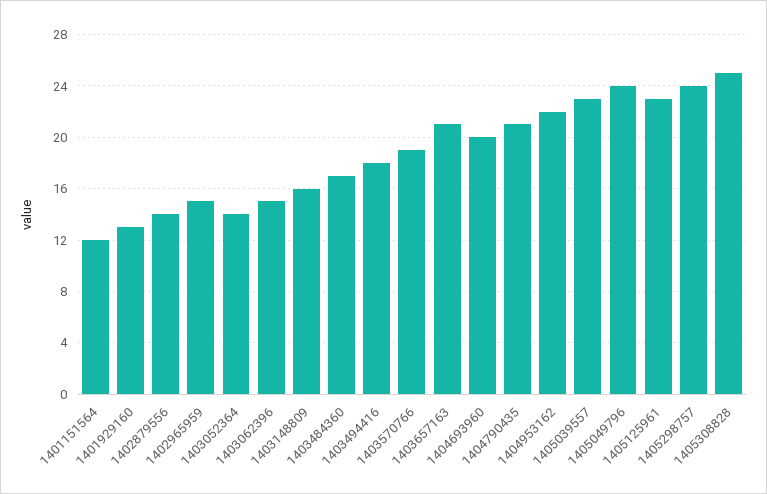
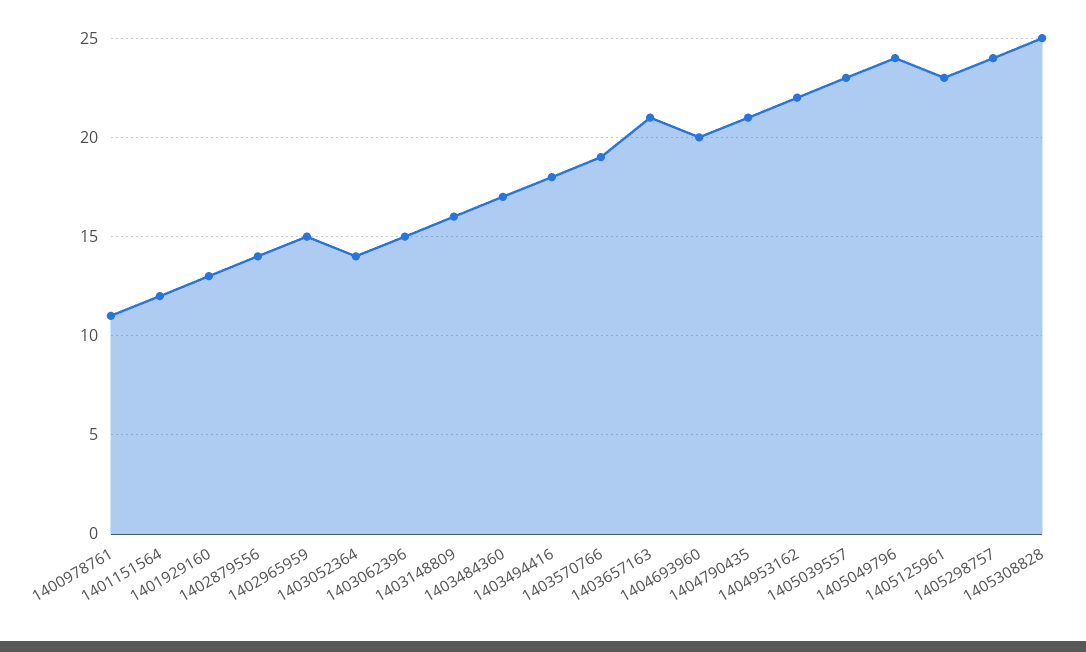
1400978761: none -> 11

